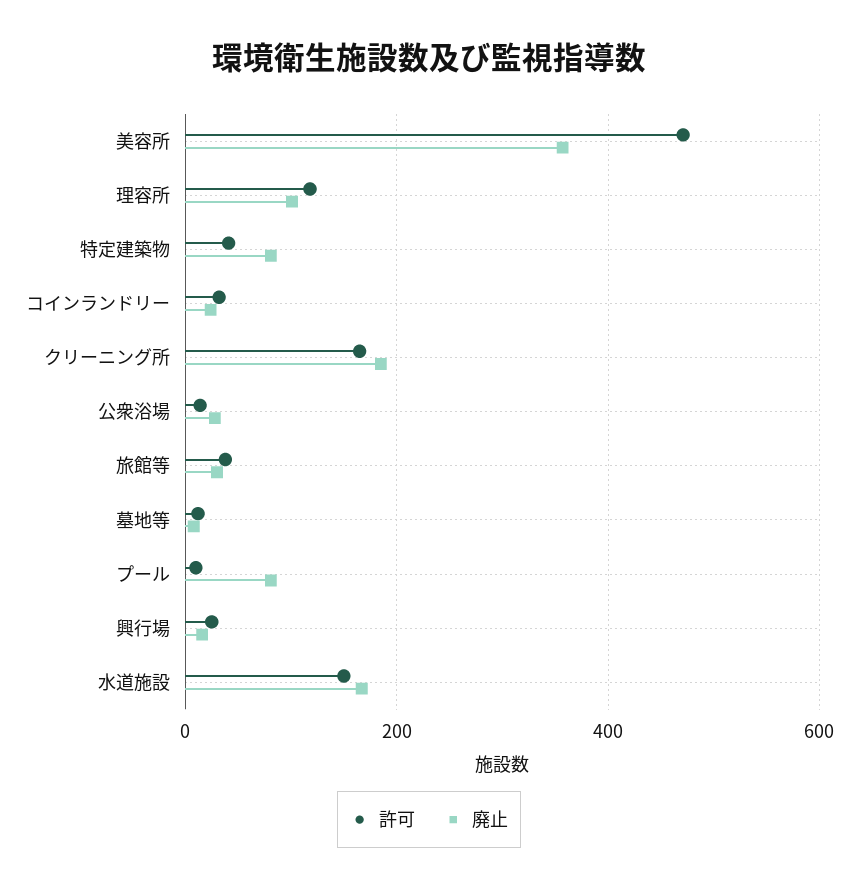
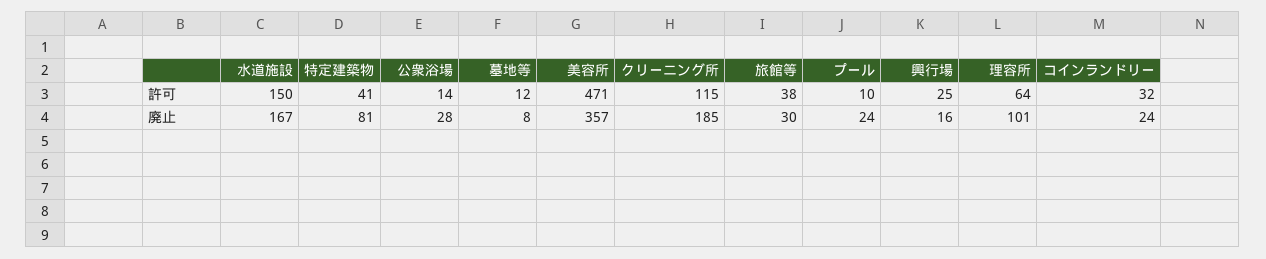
許可, 理容所: 120 -> 64
許可, クリーニング所: 160 -> 115
廃止, プール: 80 -> 24

